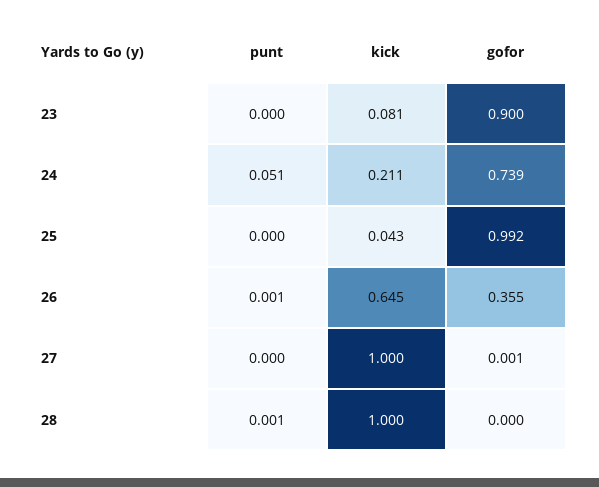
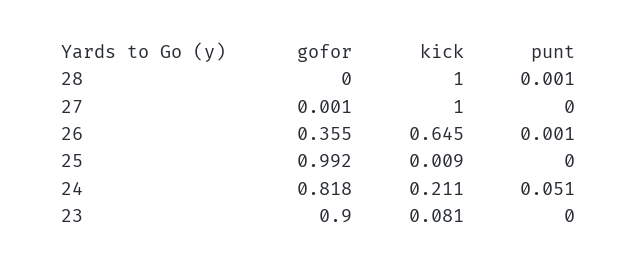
gofor, 24: 0.739 -> 0.818
kick, 25: 0.043 -> 0.009

